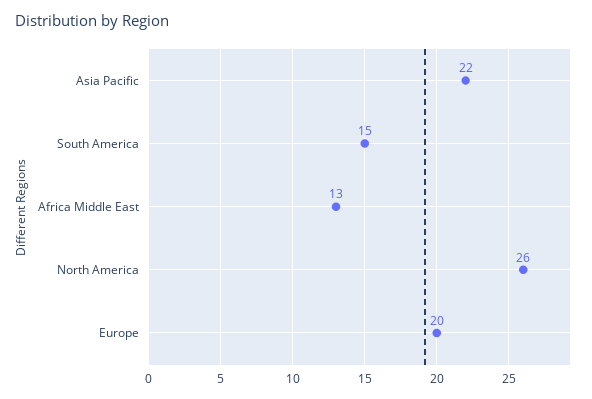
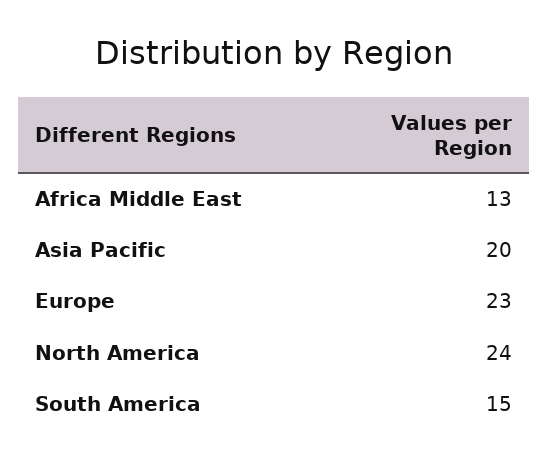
Asia Pacific: 22 -> 20
North America: 26 -> 24
Europe: 20 -> 23

